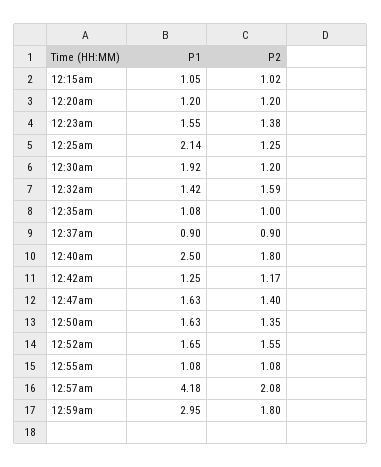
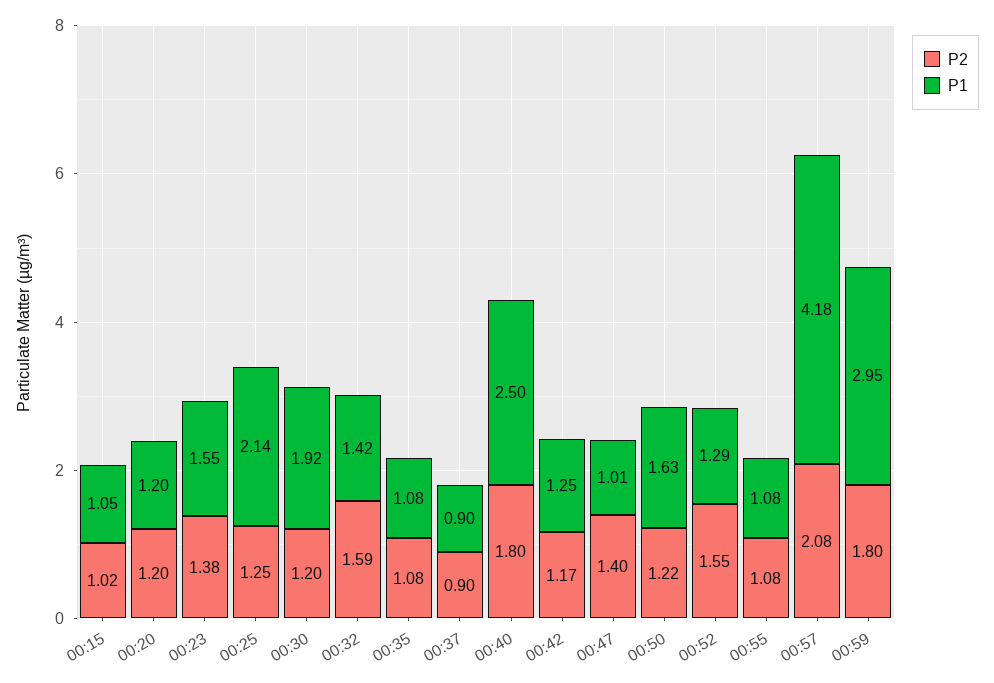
P2, 12:35am: 1 -> 1.08
P1, 12:47am: 1.63 -> 1.01
P2, 12:50am: 1.35 -> 1.22
P1, 12:52am: 1.65 -> 1.29

